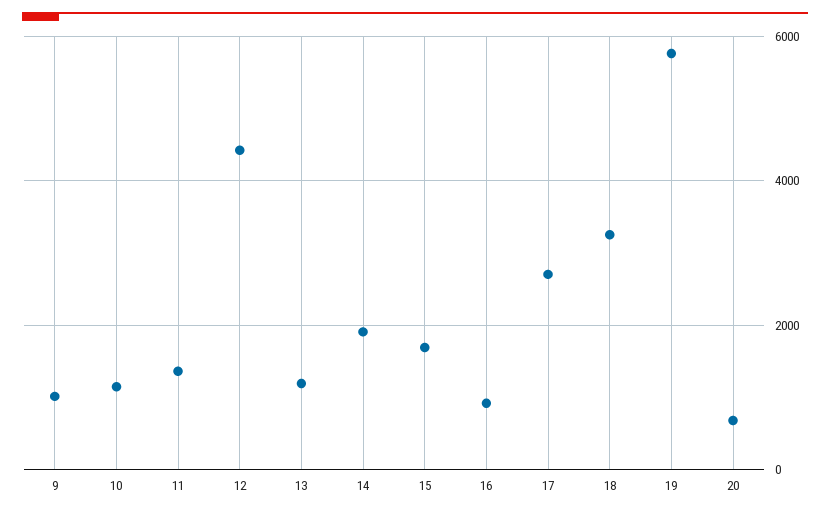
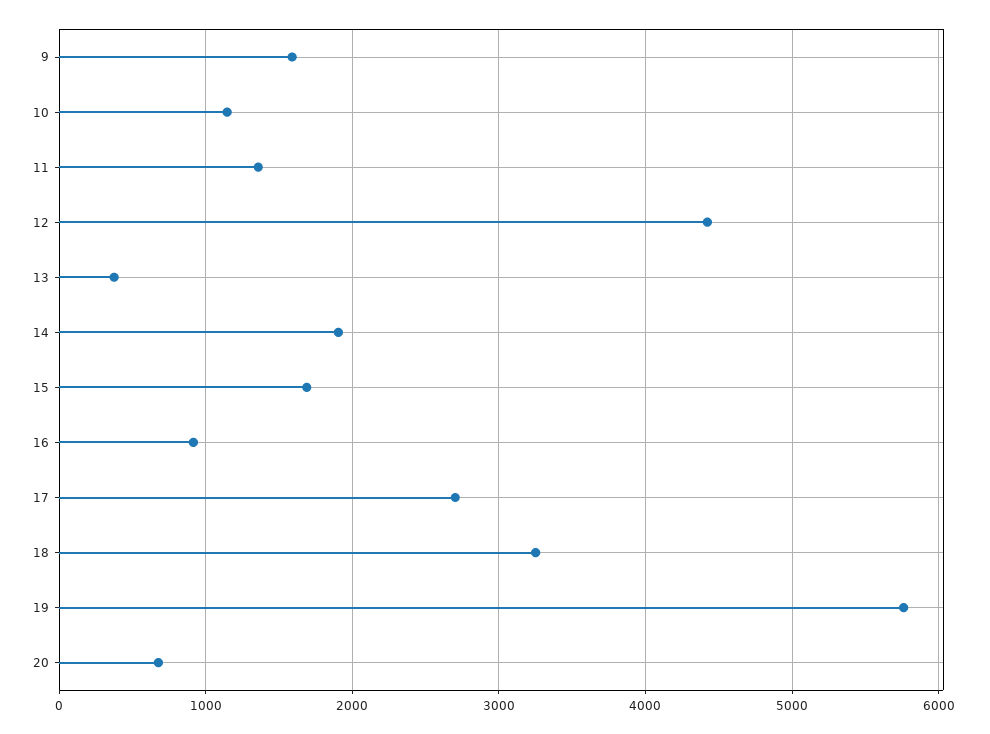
9: 1000 -> 1600
13: 1200 -> 400

